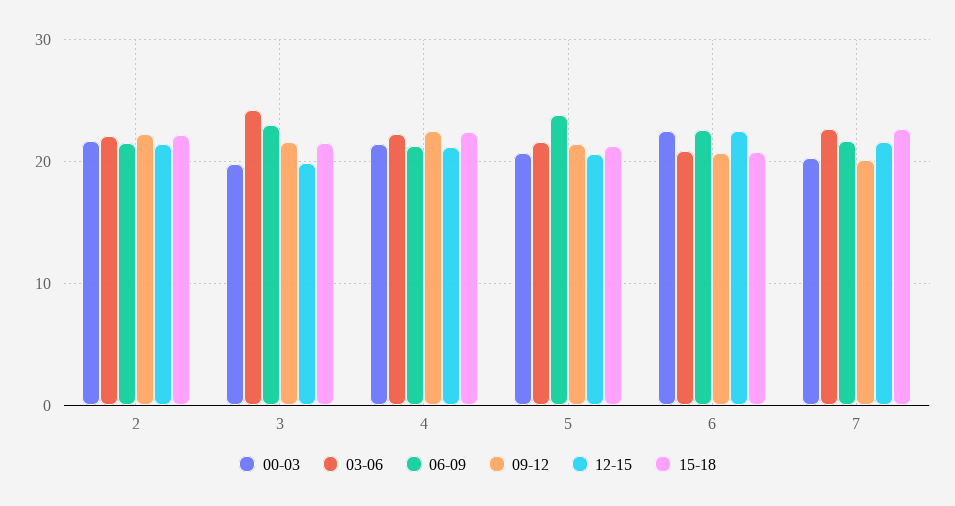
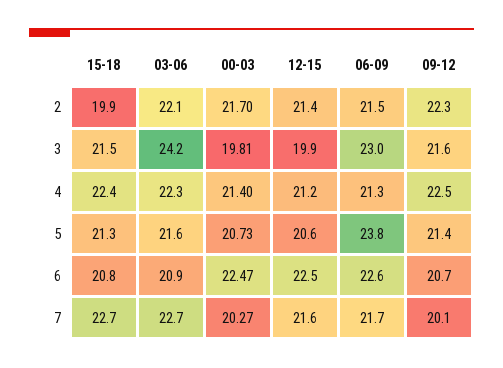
15-18, 2: 22 -> 19.9

